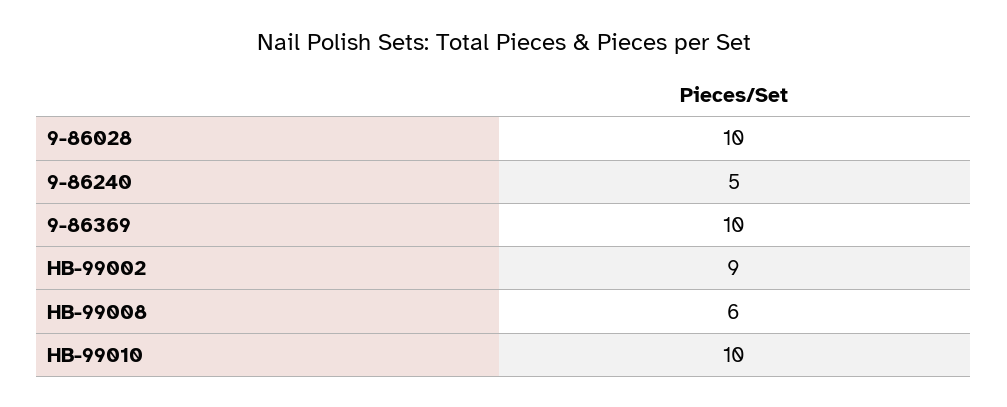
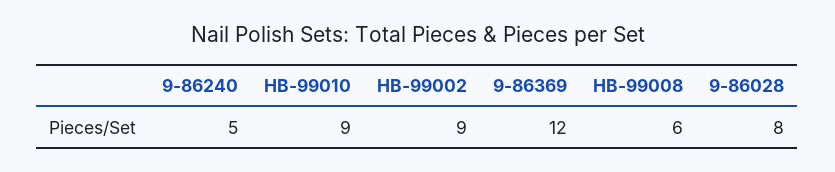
9-86028: 10 -> 8
9-86369: 10 -> 12
HB-99010: 10 -> 9

